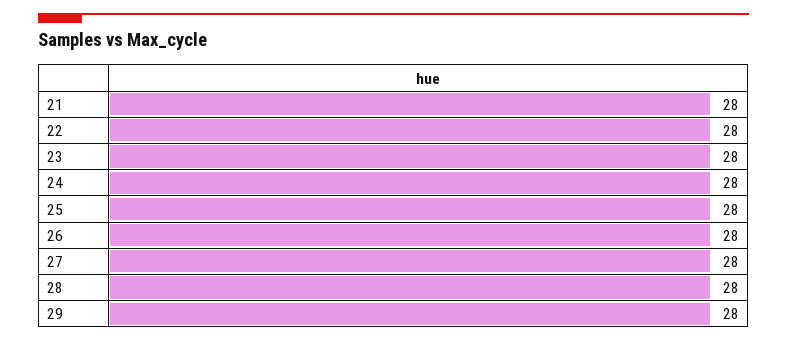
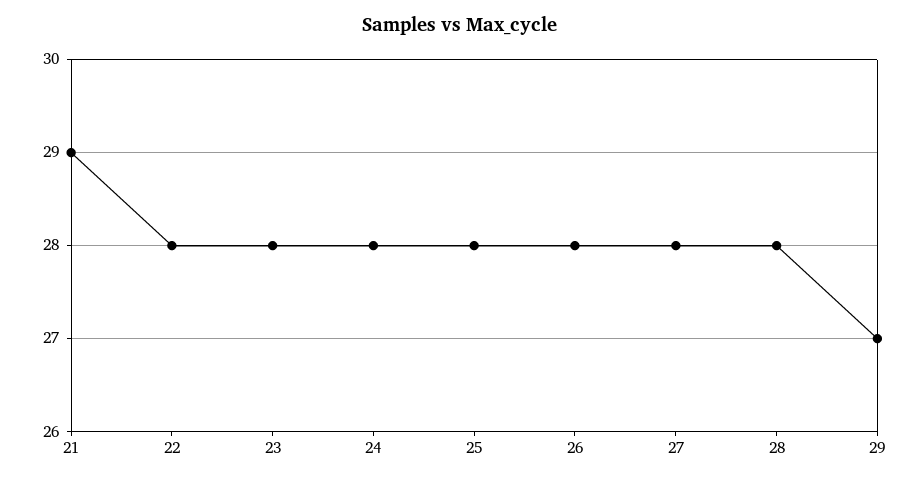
21: 28 -> 29
29: 28 -> 27

